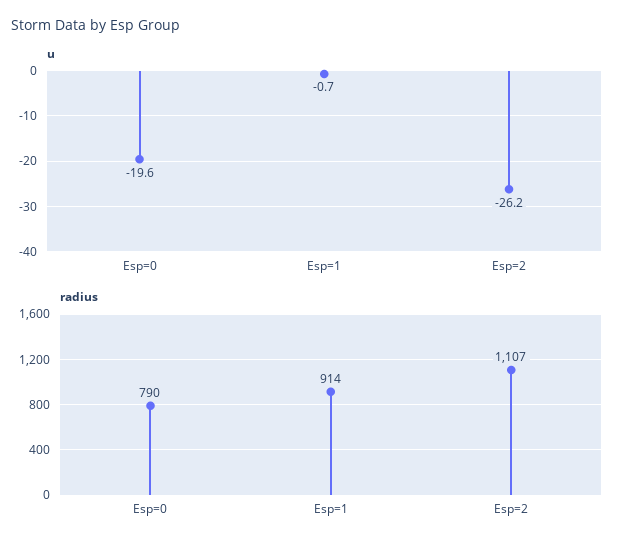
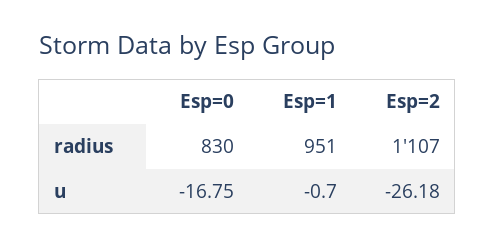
u, Esp=0: -19.6 -> -16.75
radius, Esp=0: 790 -> 830
radius, Esp=1: 914 -> 951

